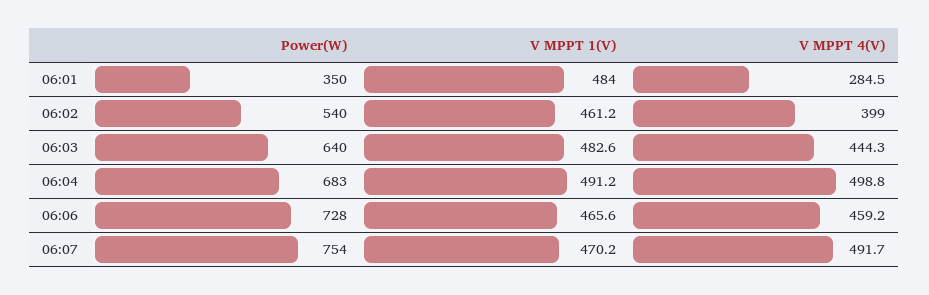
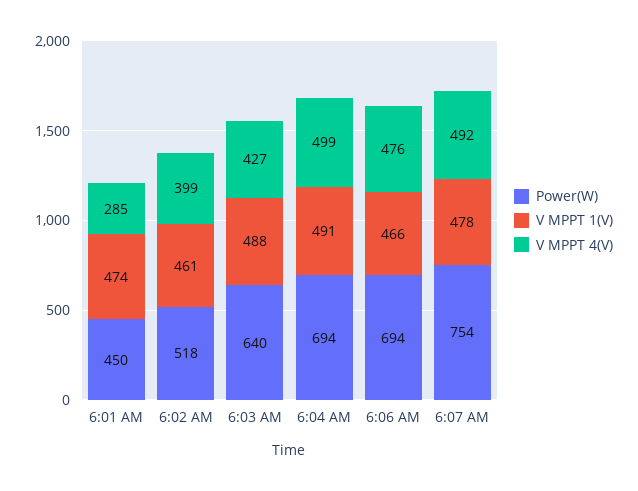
Power(W), 06:01: 350 -> 450
V MPPT 1(V), 06:01: 484 -> 474
Power(W), 06:02: 540 -> 518
V MPPT 1(V), 06:03: 482.6 -> 488
V MPPT 4(V), 06:03: 444.3 -> 427
Power(W), 06:04: 683 -> 694
Power(W), 06:06: 728 -> 694
V MPPT 4(V), 06:06: 459.2 -> 476
V MPPT 1(V), 06:07: 470.2 -> 478

